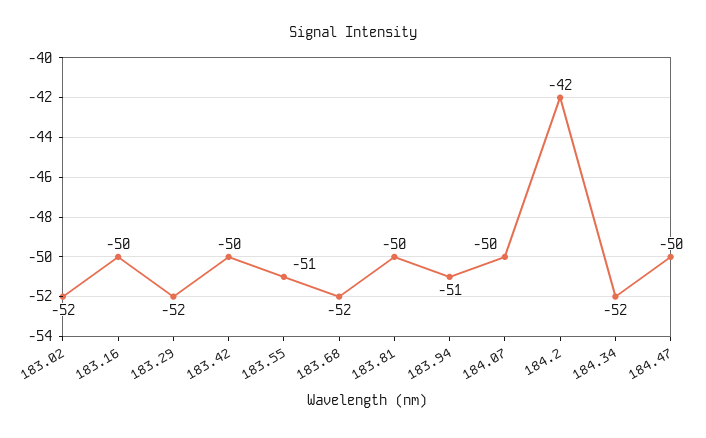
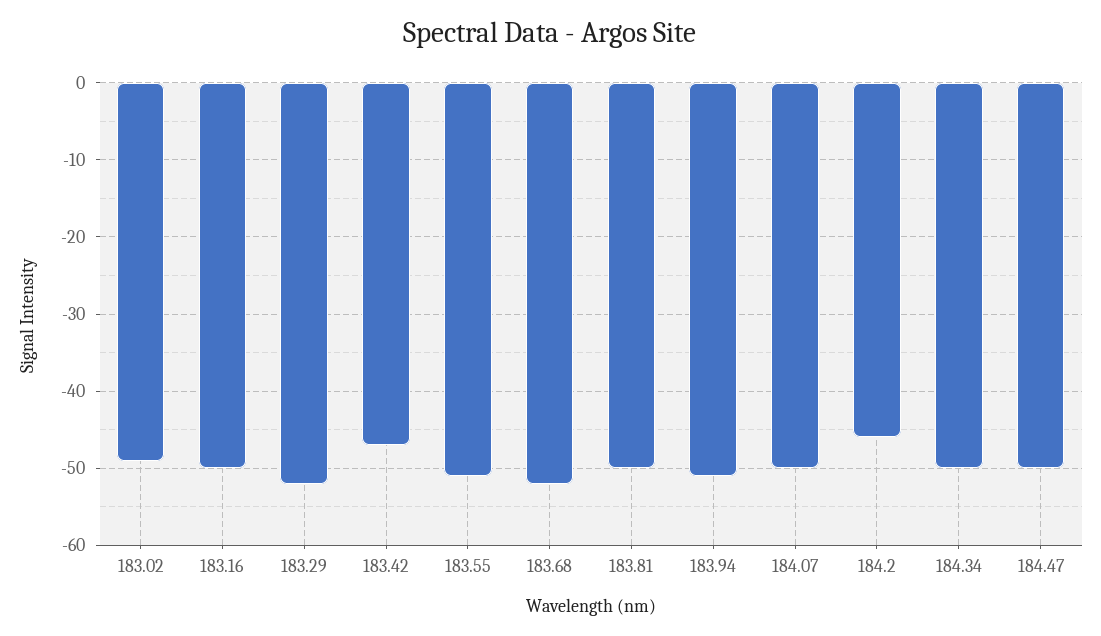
183.02: -52 -> -49
183.42: -50 -> -47
184.2: -42 -> -46
184.34: -52 -> -50

